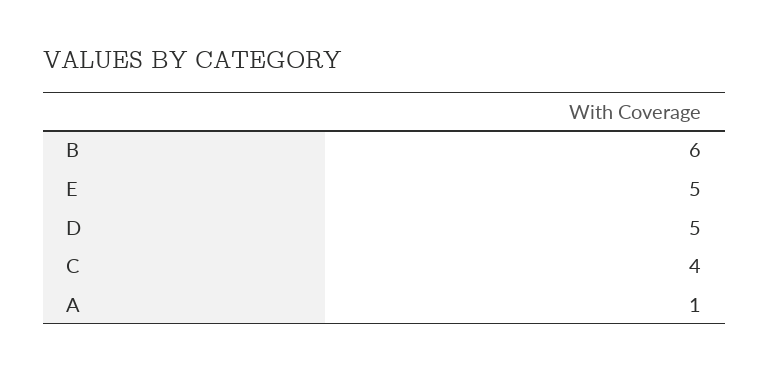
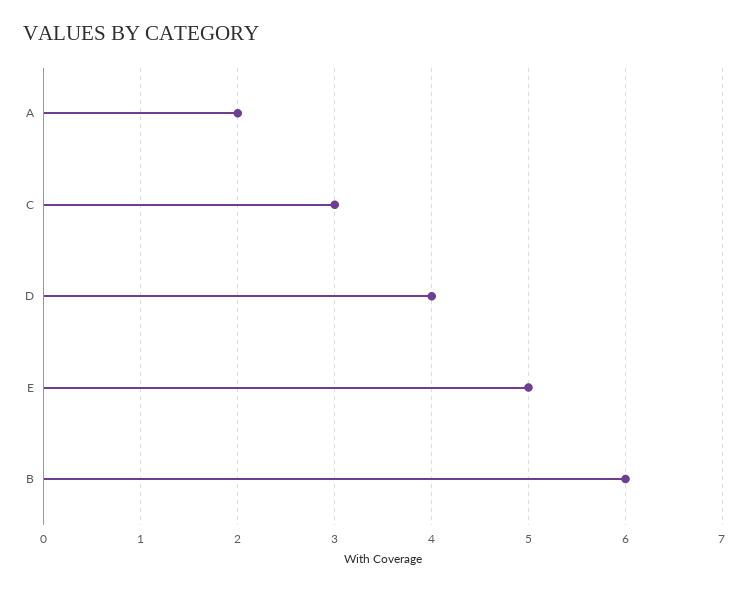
D: 5 -> 4
C: 4 -> 3
A: 1 -> 2

